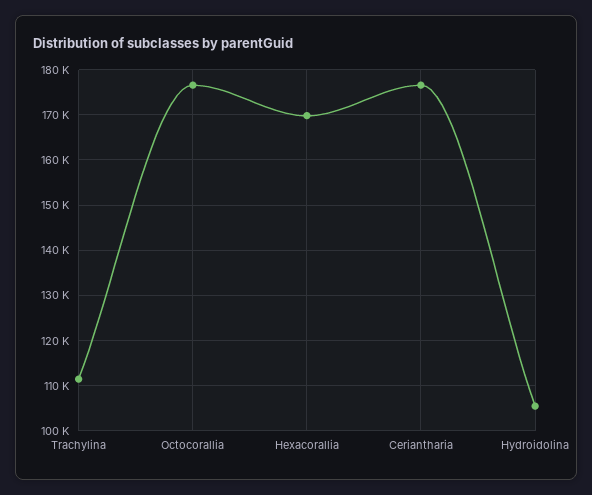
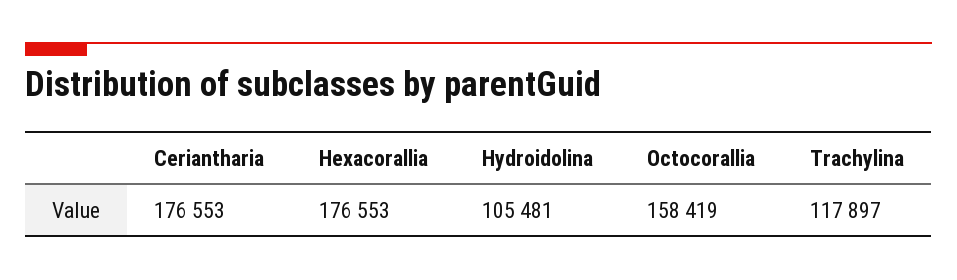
Trachylina: 112000 -> 117897
Octocorallia: 176000 -> 158419
Hexacorallia: 170000 -> 176553

